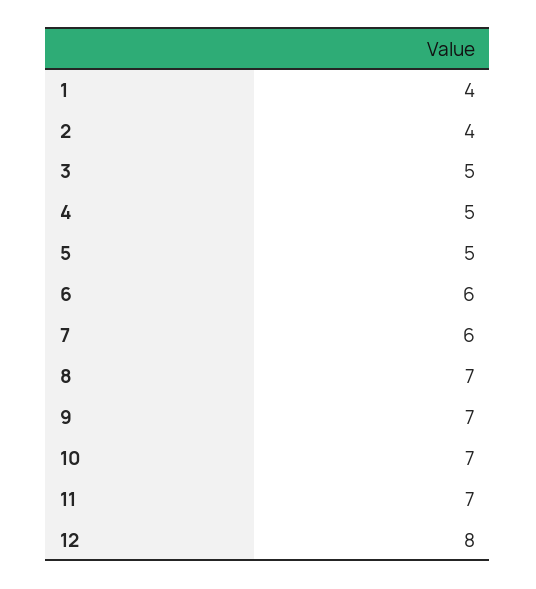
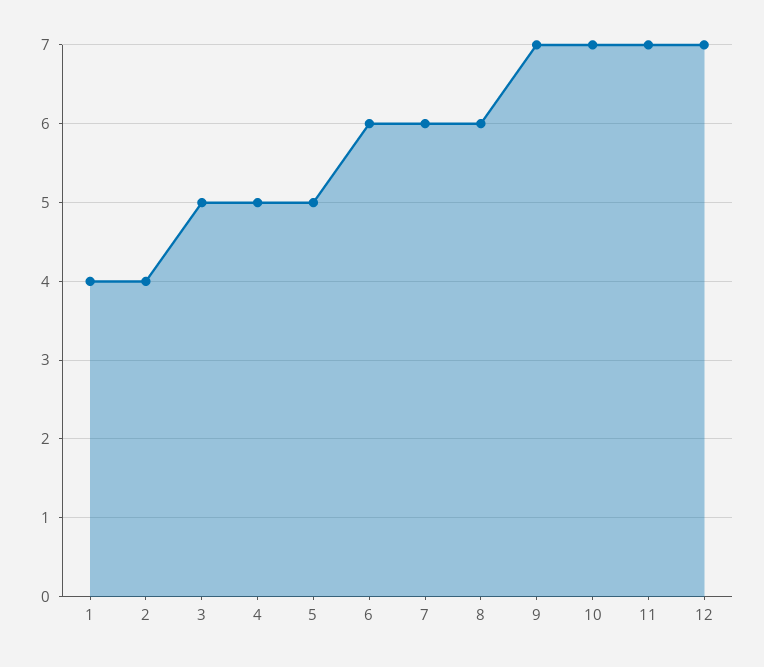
8: 7 -> 6
12: 8 -> 7

